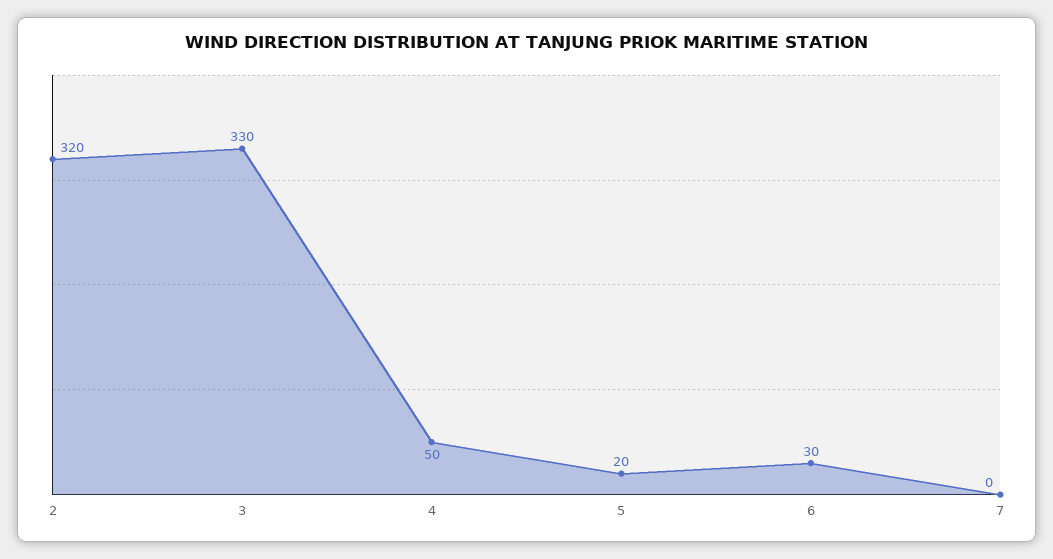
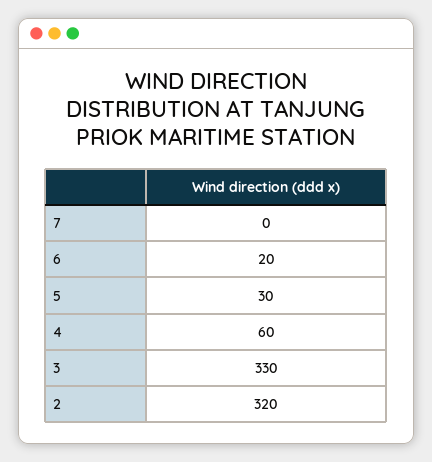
4: 50 -> 60
5: 20 -> 30
6: 30 -> 20

